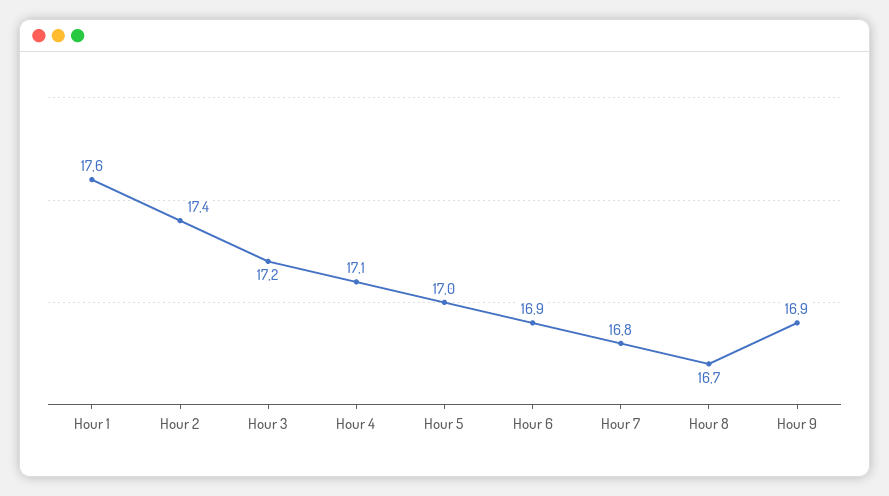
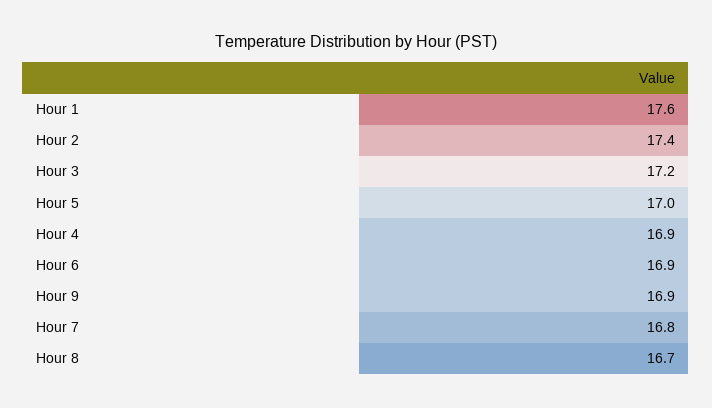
Hour 4: 17.1 -> 16.9

